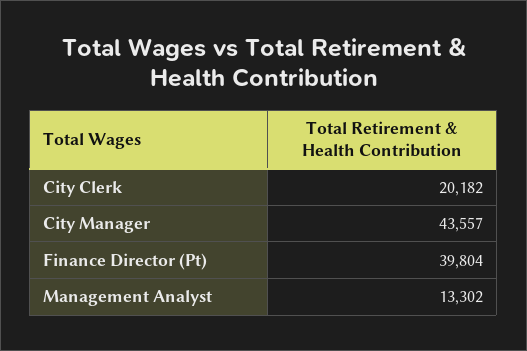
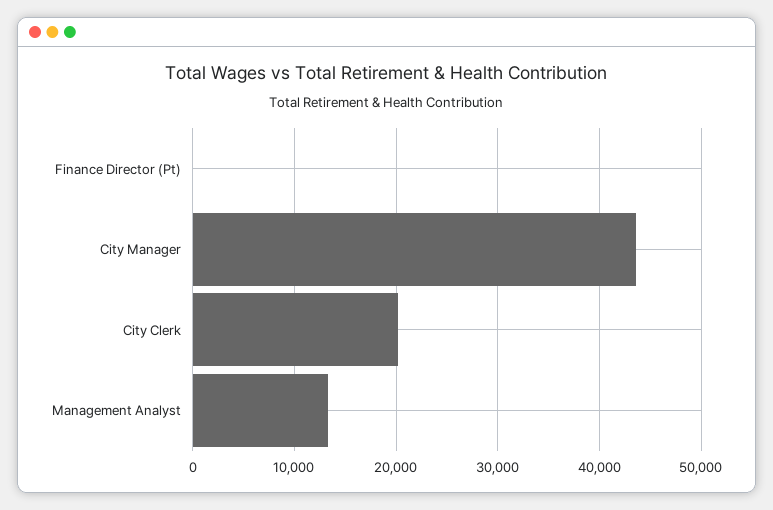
Finance Director (Pt): 39804 -> 0

